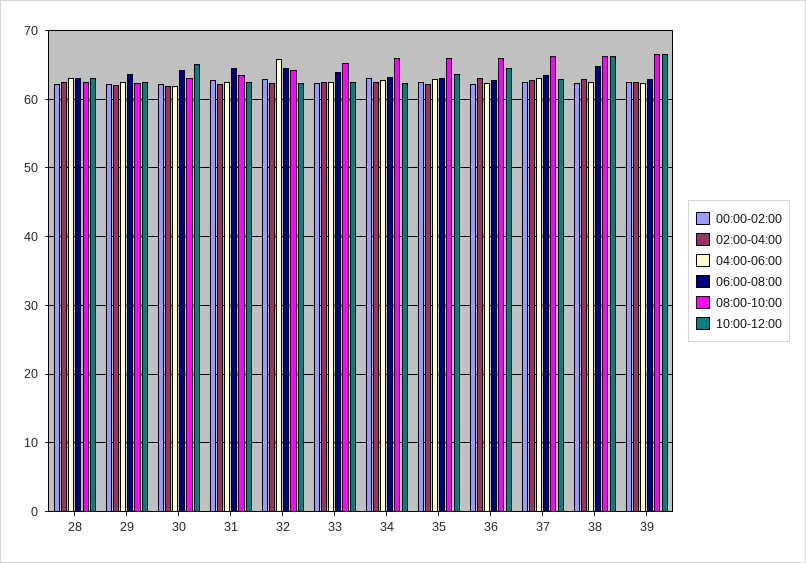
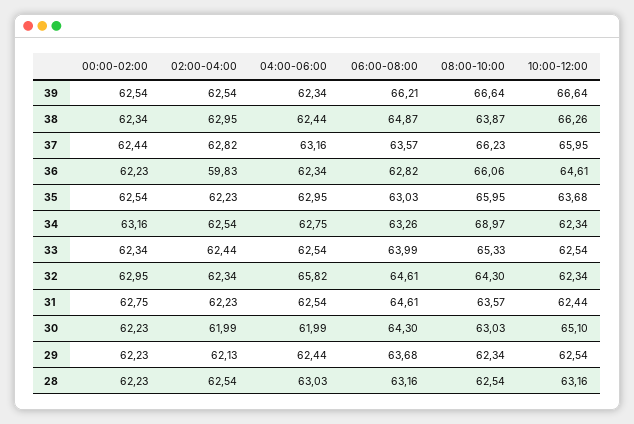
08:00-10:00, 34: 66 -> 68.97
02:00-04:00, 36: 63 -> 59.83
10:00-12:00, 37: 63 -> 65.95
08:00-10:00, 38: 66 -> 63.87
06:00-08:00, 39: 63 -> 66.21

